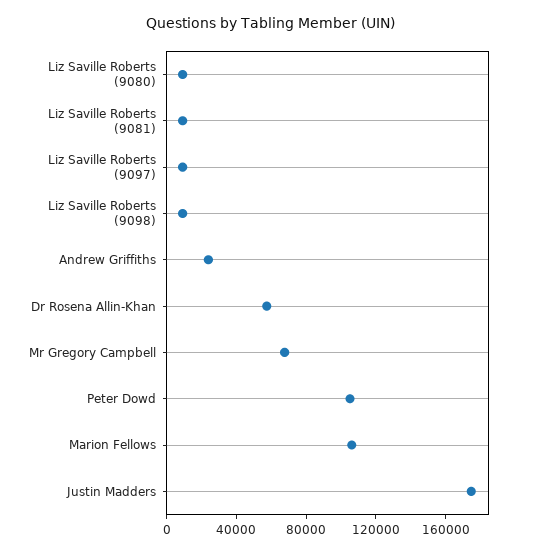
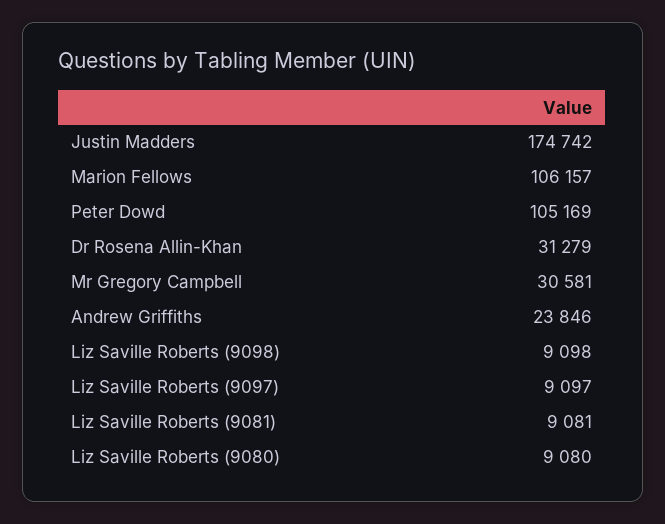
Dr Rosena Allin-Khan: 60000 -> 31279
Mr Gregory Campbell: 70000 -> 30581

